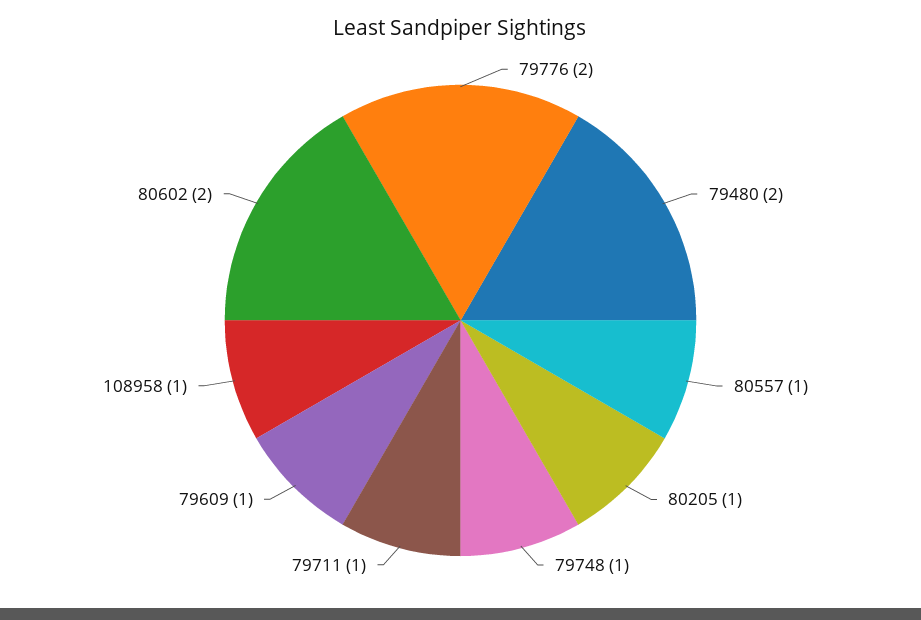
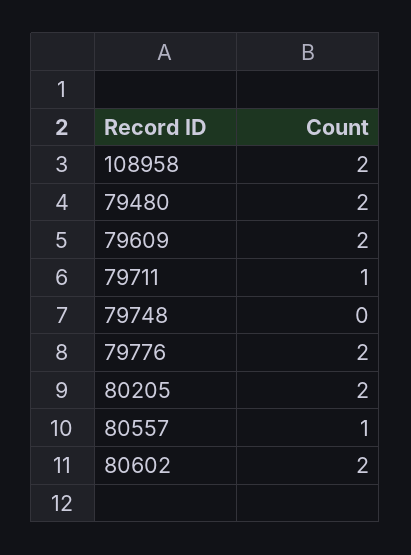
80205: 1 -> 2
79748: 1 -> 0
79609: 1 -> 2
108958: 1 -> 2

